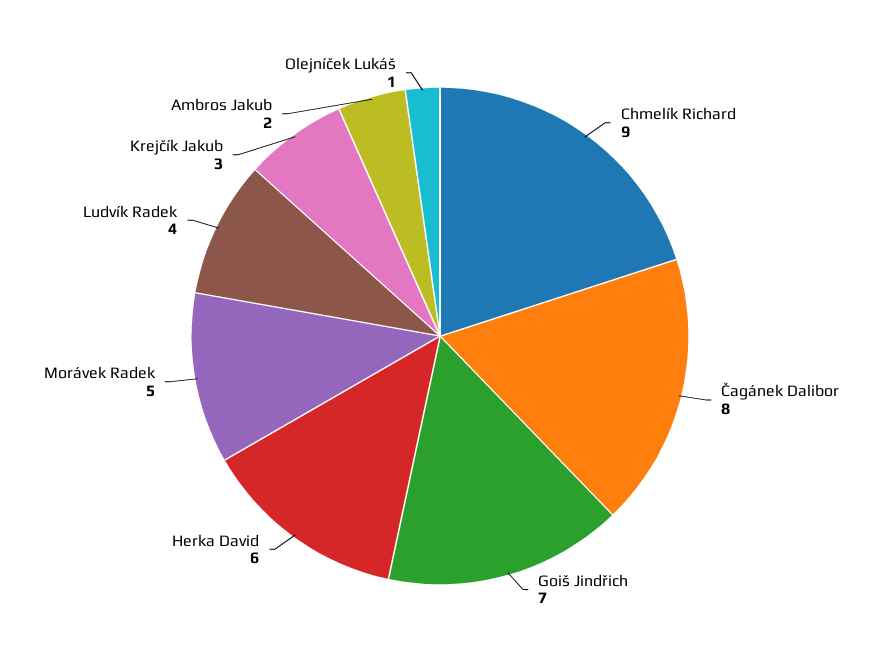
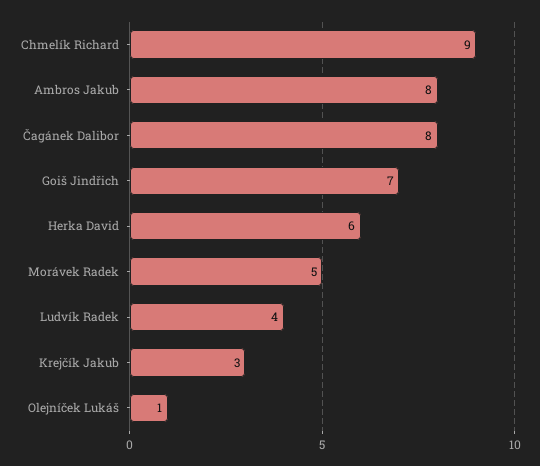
Ambros Jakub: 2 -> 8

